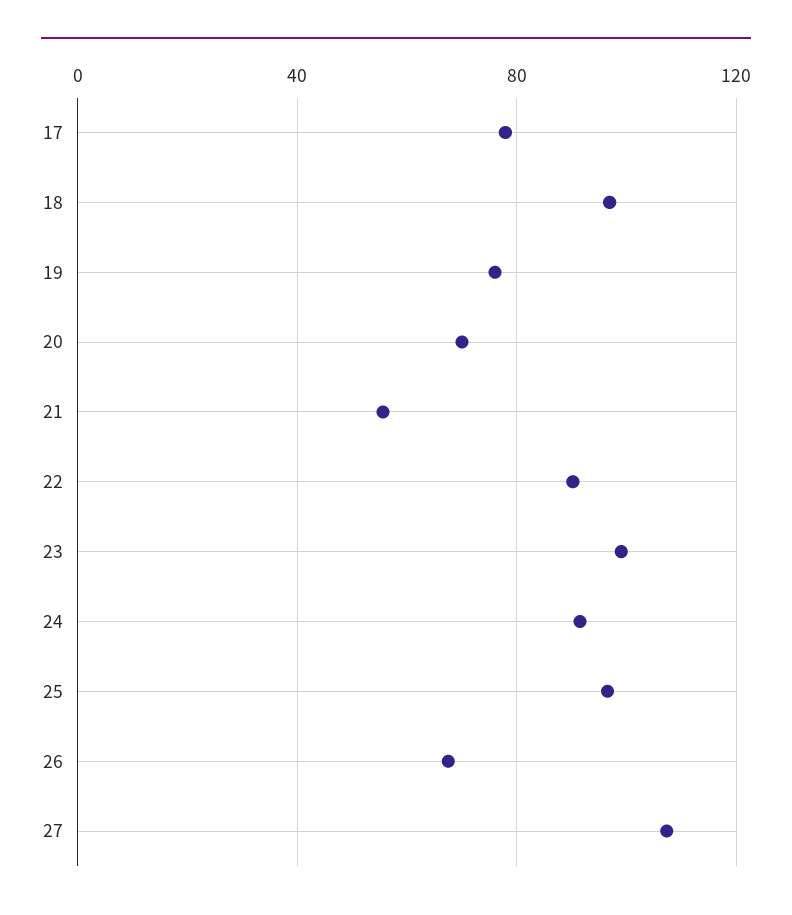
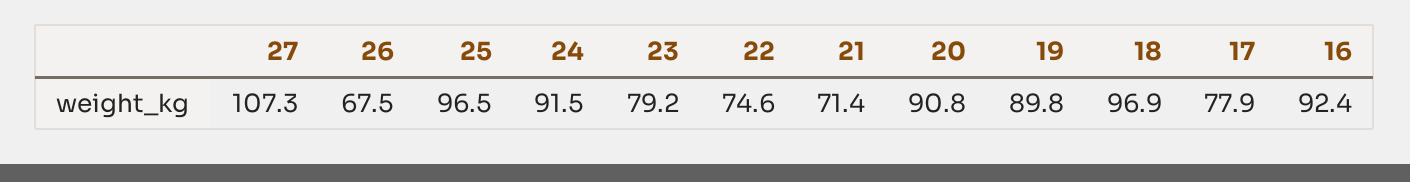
19: 75 -> 89.8
20: 70 -> 90.8
21: 55 -> 71.4
22: 90 -> 74.6
23: 100 -> 79.2
16: none -> 92.4

